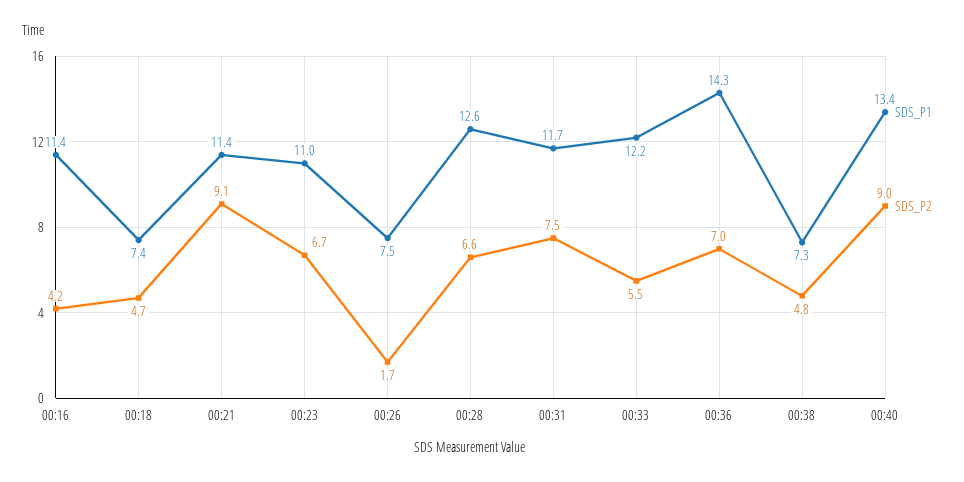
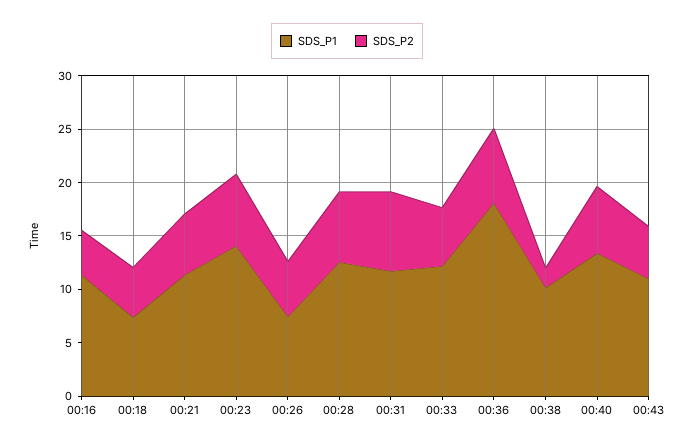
SDS_P2, 00:21: 9.1 -> 6
SDS_P1, 00:23: 11 -> 14
SDS_P2, 00:26: 1.7 -> 5
SDS_P1, 00:36: 14.3 -> 18
SDS_P1, 00:38: 7.3 -> 10
SDS_P2, 00:38: 4.8 -> 2
SDS_P2, 00:40: 9 -> 6
SDS_P1, 00:43: none -> 11
SDS_P2, 00:43: none -> 5

